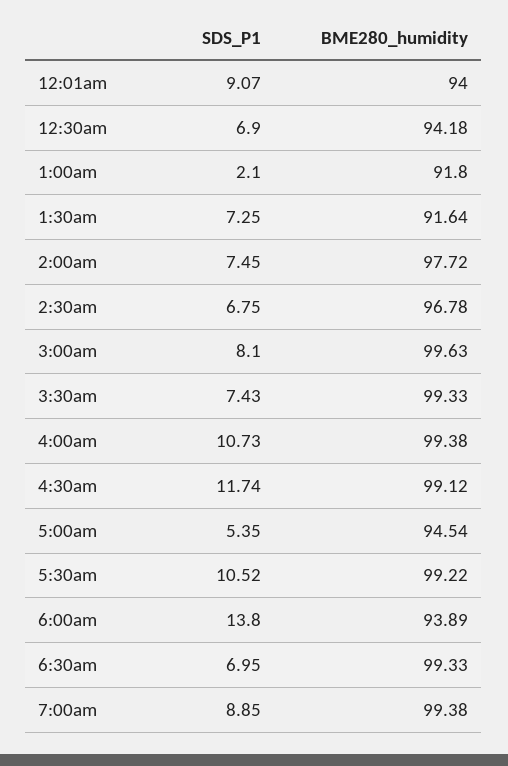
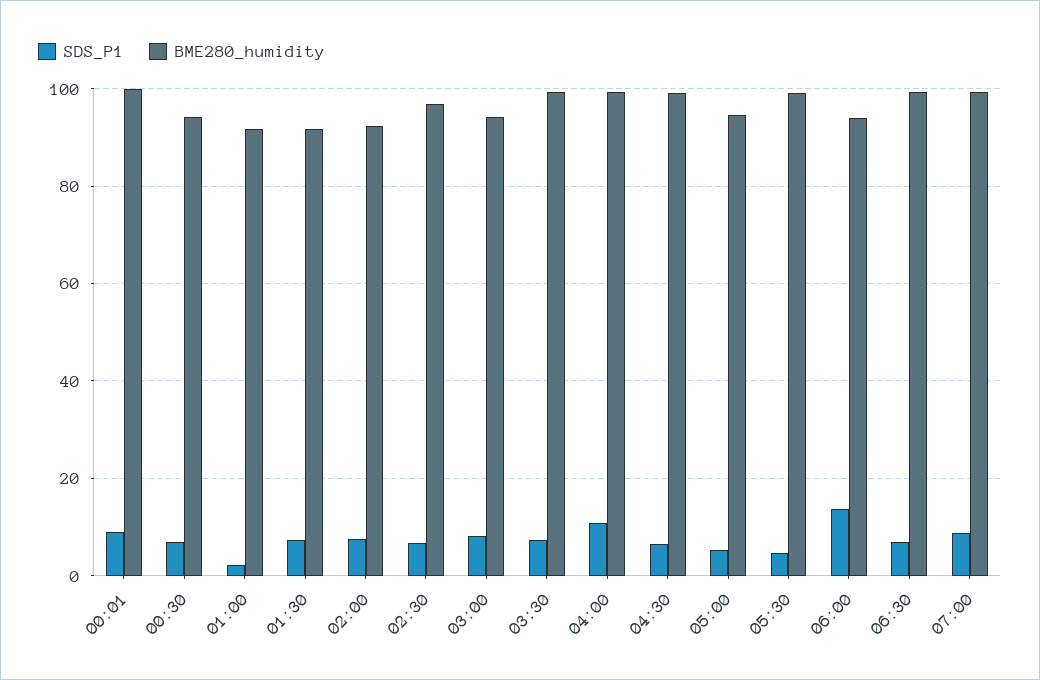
BME280_humidity, 12:01am: 94 -> 100
BME280_humidity, 2:00am: 97.72 -> 92
BME280_humidity, 3:00am: 99.63 -> 94
SDS_P1, 4:30am: 11.74 -> 6
SDS_P1, 5:30am: 10.52 -> 4

